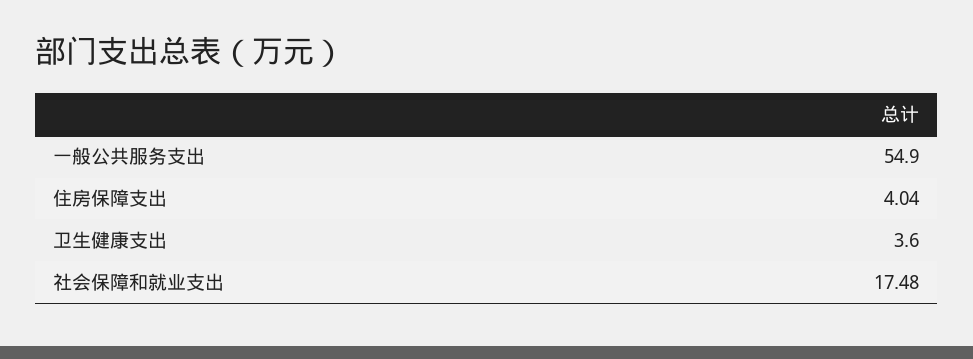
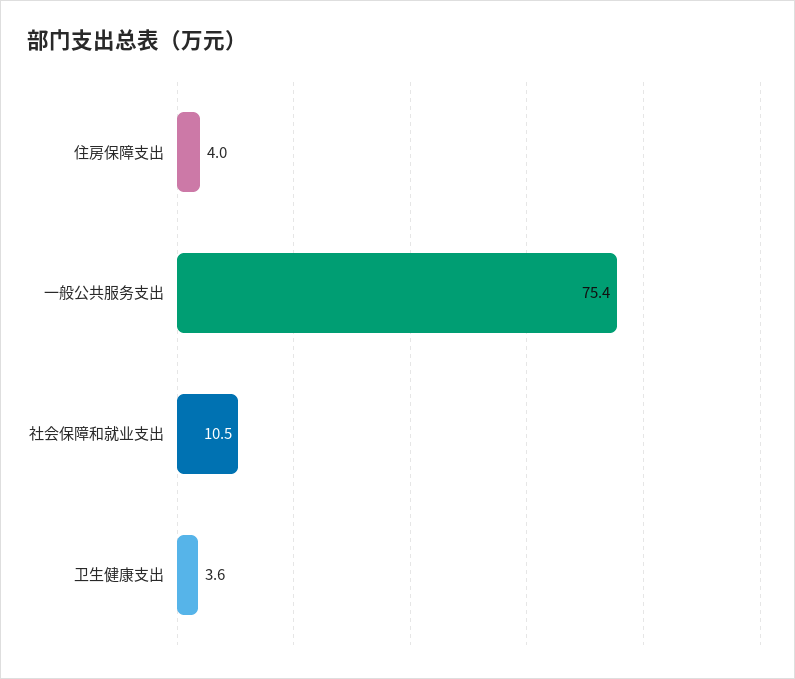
一般公共服务支出: 54.9 -> 75.4
社会保障和就业支出: 17.48 -> 10.5

